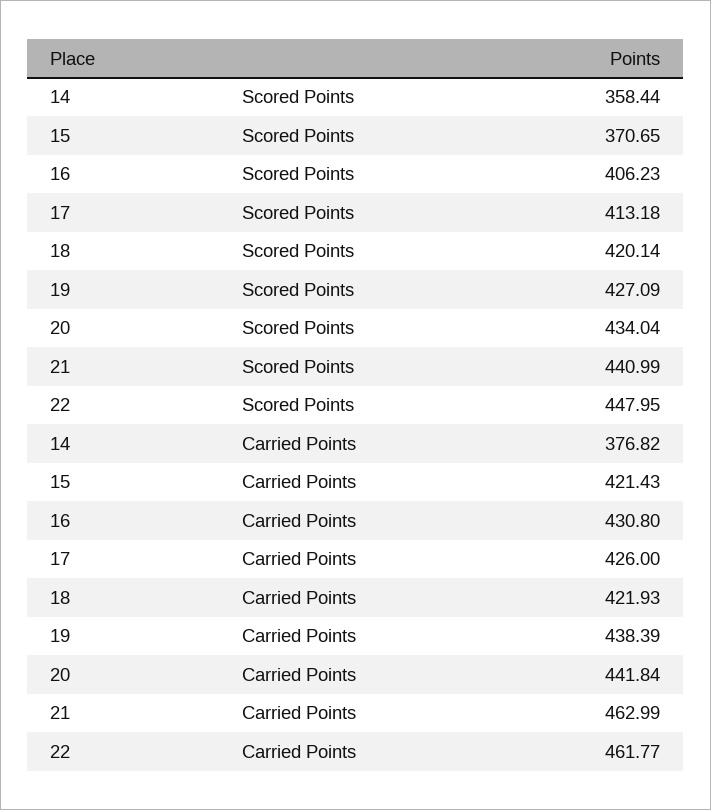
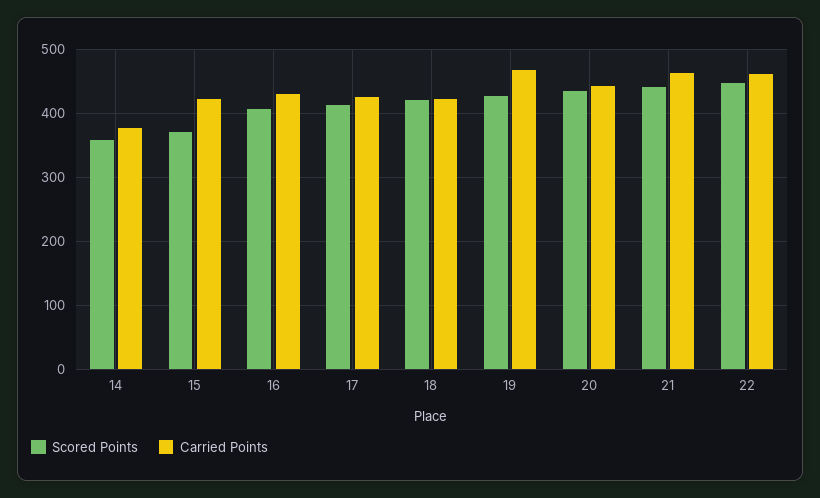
Carried Points, 19: 438.39 -> 470

